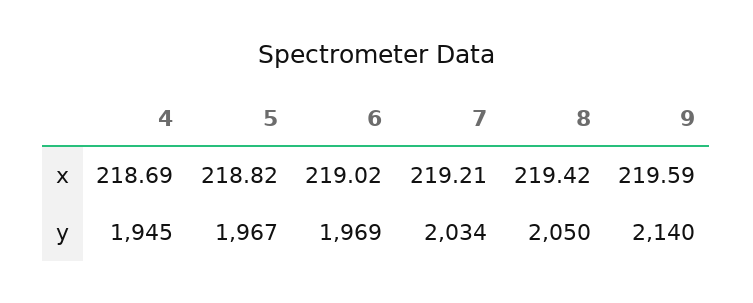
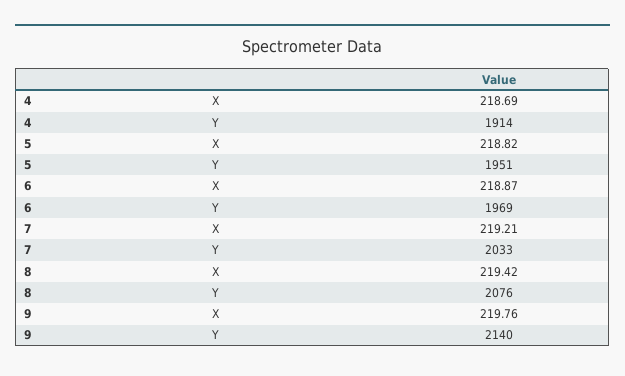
6, x: 219.02 -> 218.87
9, x: 219.59 -> 219.76
4, y: 1945 -> 1914
5, y: 1967 -> 1951
7, y: 2034 -> 2033
8, y: 2050 -> 2076

